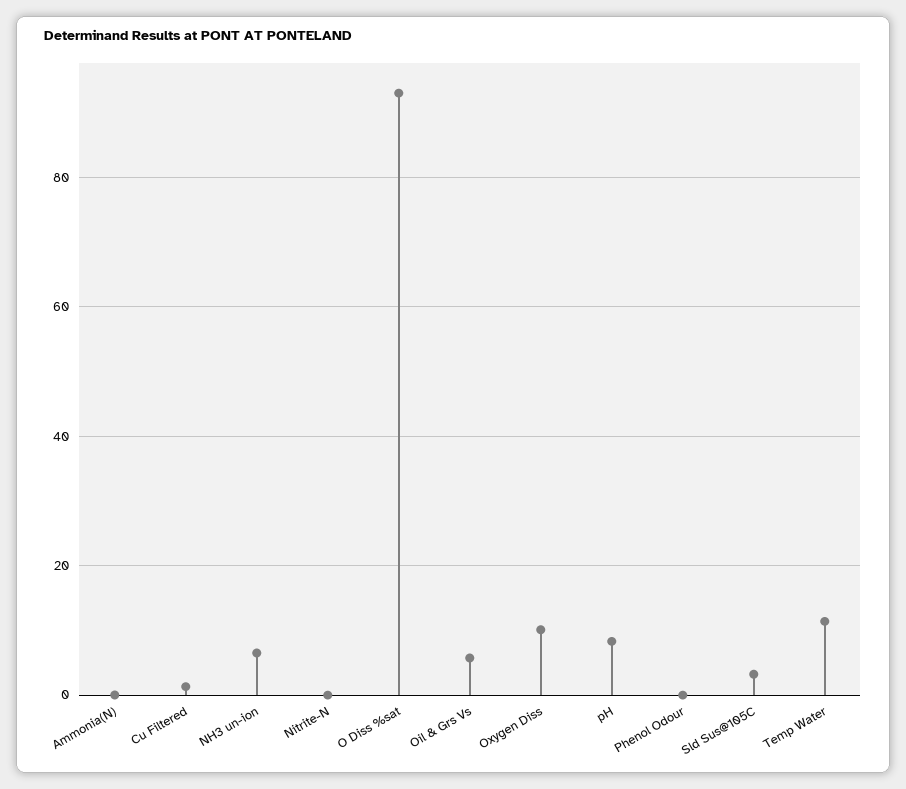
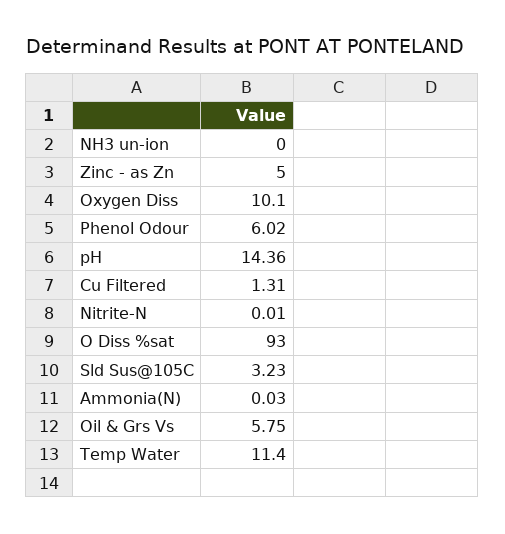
NH3 un-ion: 6 -> 0
pH: 8 -> 14.36
Phenol Odour: 0 -> 6.02
Zinc - as Zn: none -> 5

